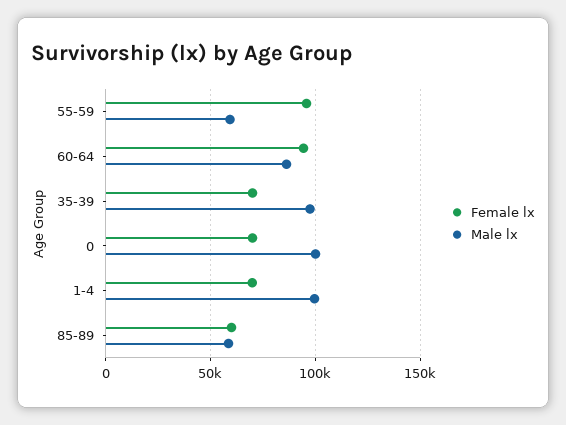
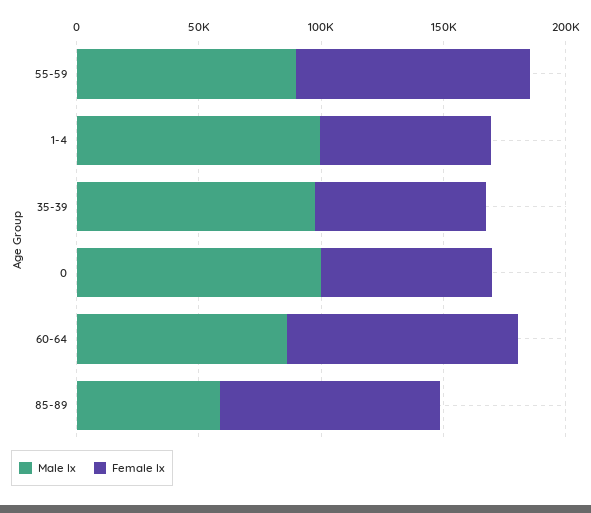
Male lx, 55-59: 60000 -> 90000
Female lx, 85-89: 60000 -> 90000

